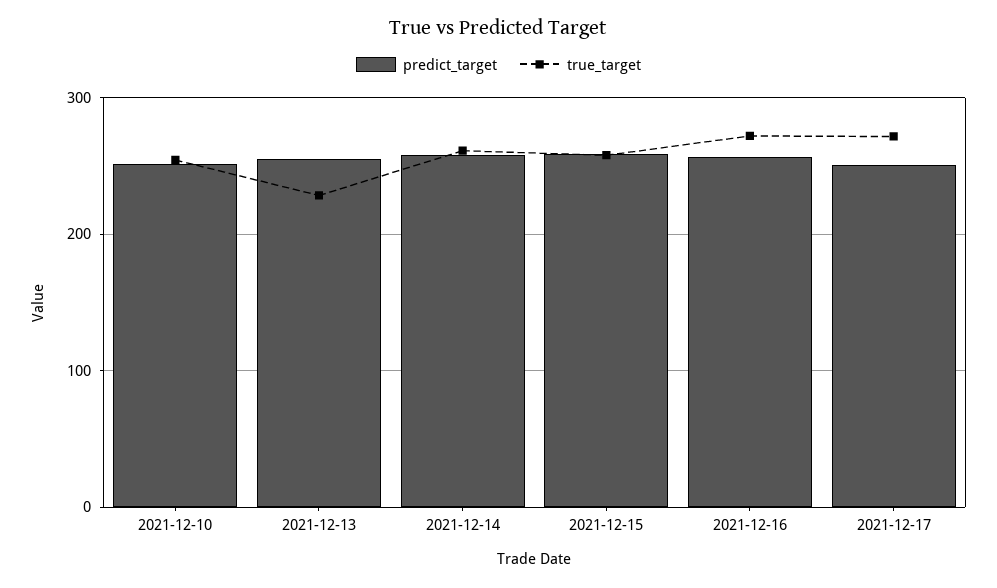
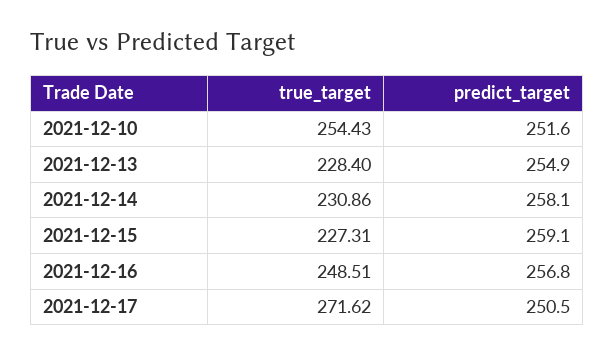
true_target, 2021-12-14: 260 -> 230.86
true_target, 2021-12-15: 260 -> 227.31
true_target, 2021-12-16: 270 -> 248.51

